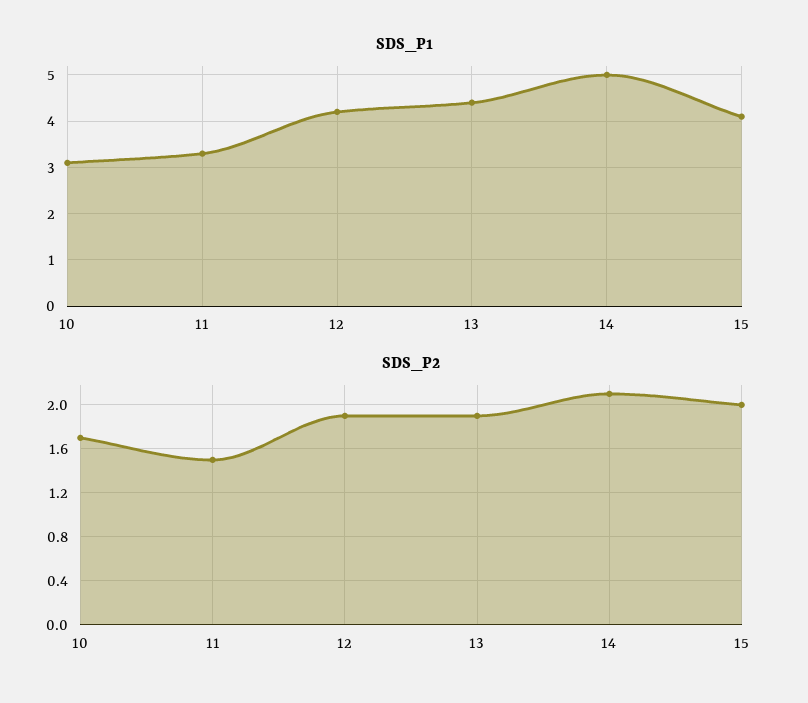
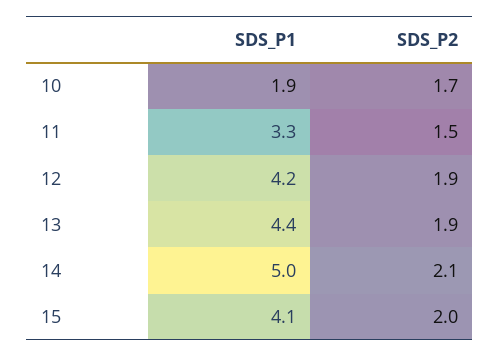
SDS_P1, 10: 3 -> 1.9

